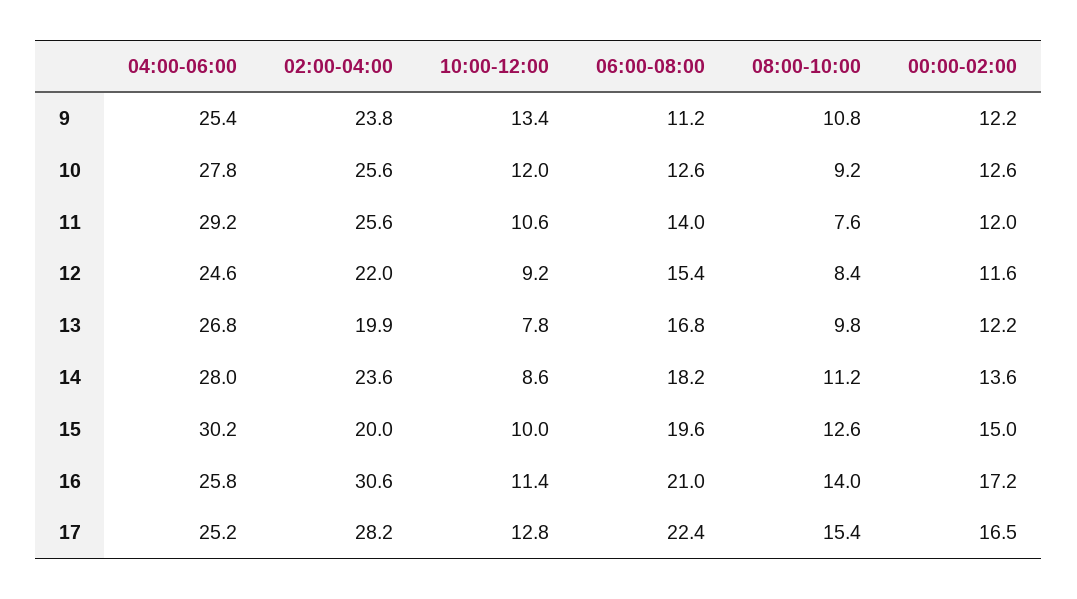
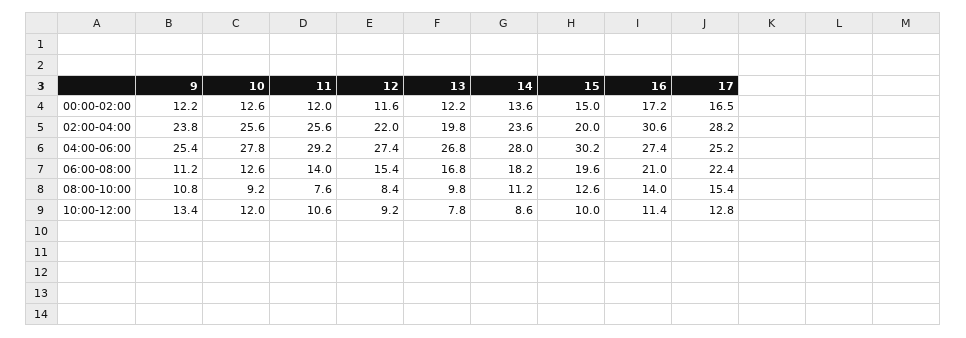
04:00-06:00, 12: 24.6 -> 27.4
02:00-04:00, 13: 19.9 -> 19.8
04:00-06:00, 16: 25.8 -> 27.4

